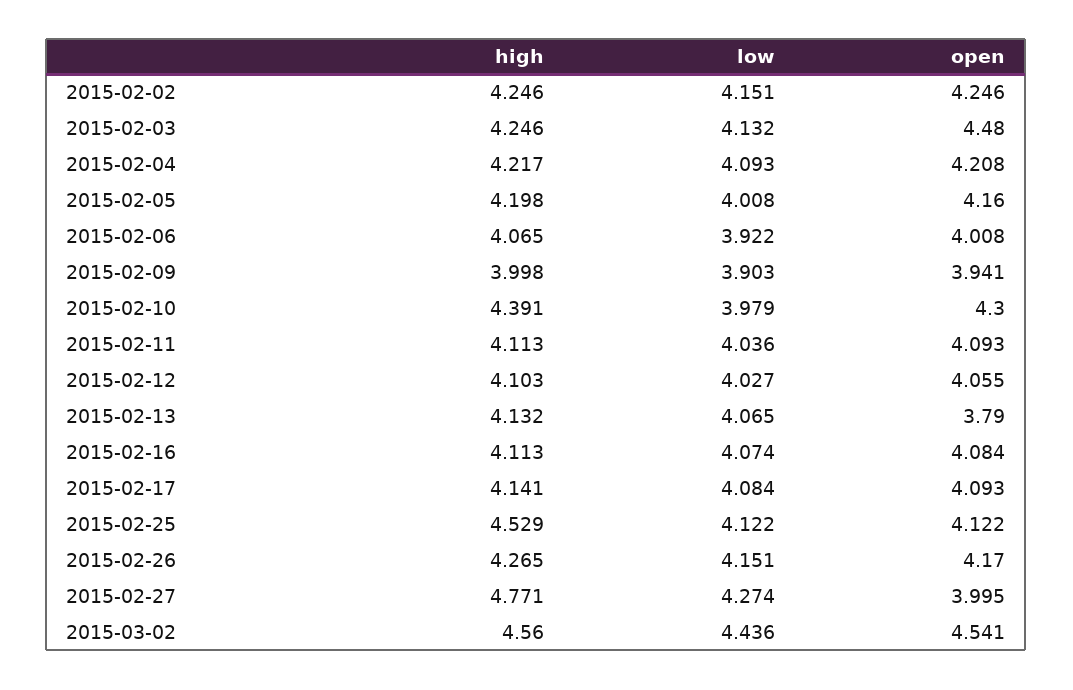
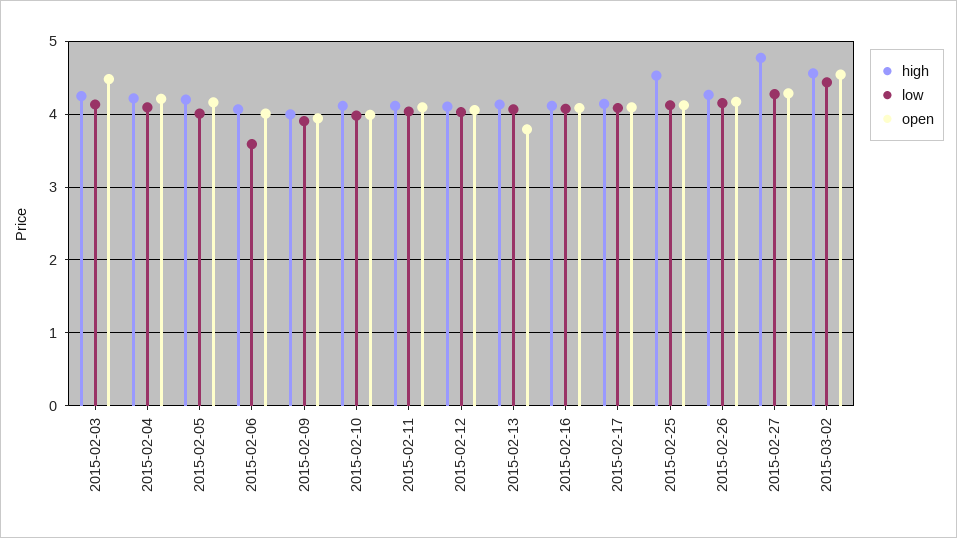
high, 2015-02-02: 4.246 -> none
low, 2015-02-02: 4.151 -> none
open, 2015-02-02: 4.246 -> none
low, 2015-02-06: 3.922 -> 3.6
high, 2015-02-10: 4.391 -> 4.1
open, 2015-02-10: 4.3 -> 4
open, 2015-02-27: 3.995 -> 4.3

